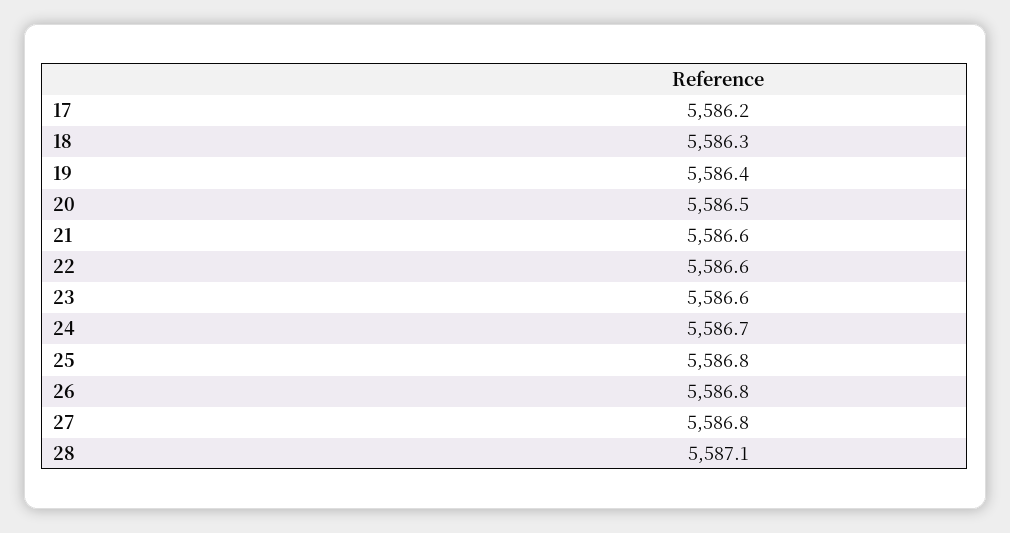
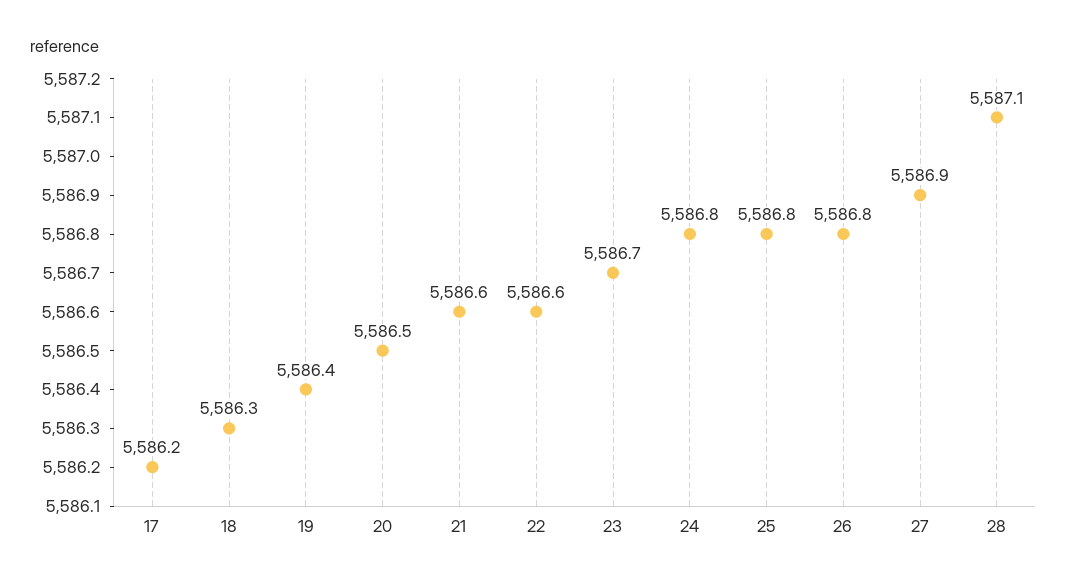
23: 5586.6 -> 5586.7
24: 5586.7 -> 5586.8
27: 5586.8 -> 5586.9

